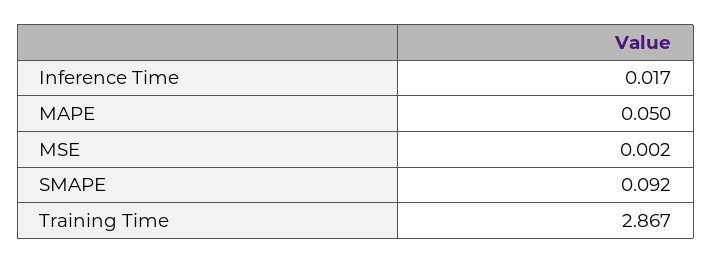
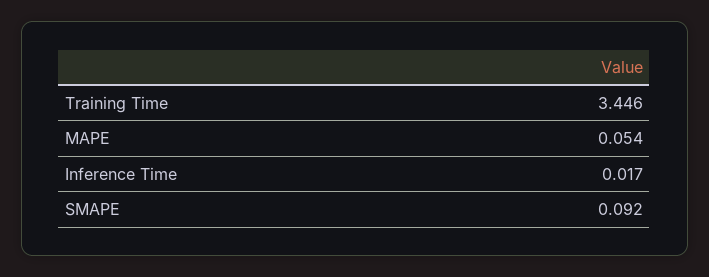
MAPE: 0.05 -> 0.054
MSE: 0.002 -> none
Training Time: 2.867 -> 3.446

